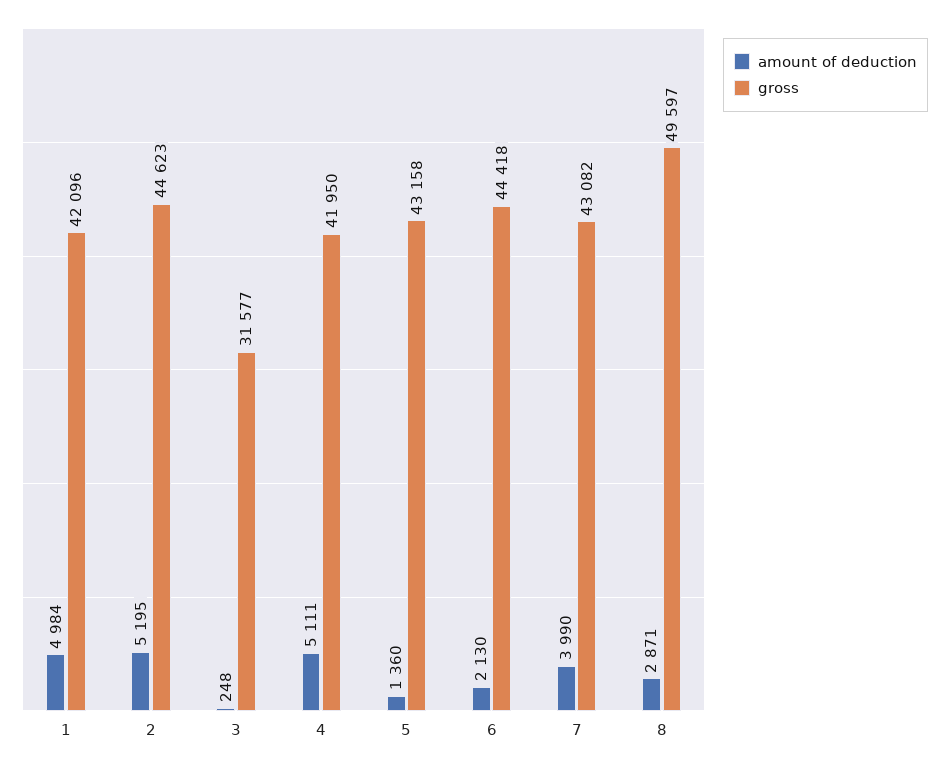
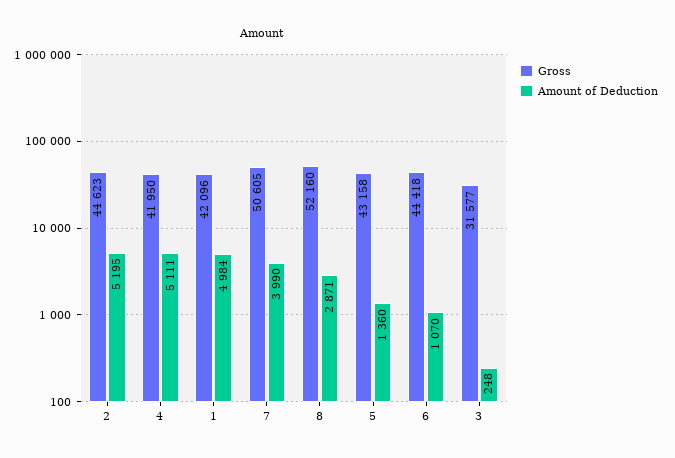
amount of deduction, 6: 2130 -> 1070
gross, 7: 43082 -> 50605
gross, 8: 49597 -> 52160

